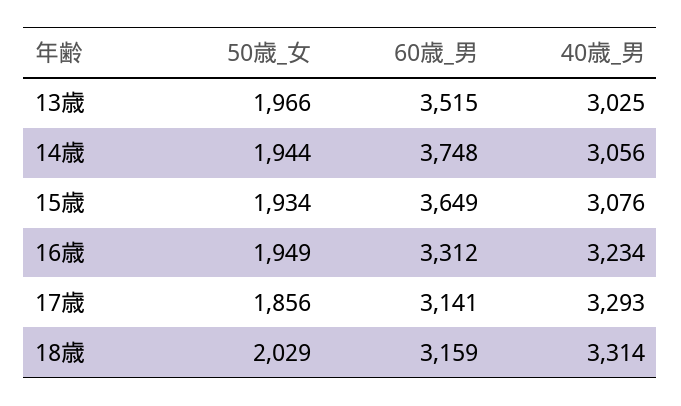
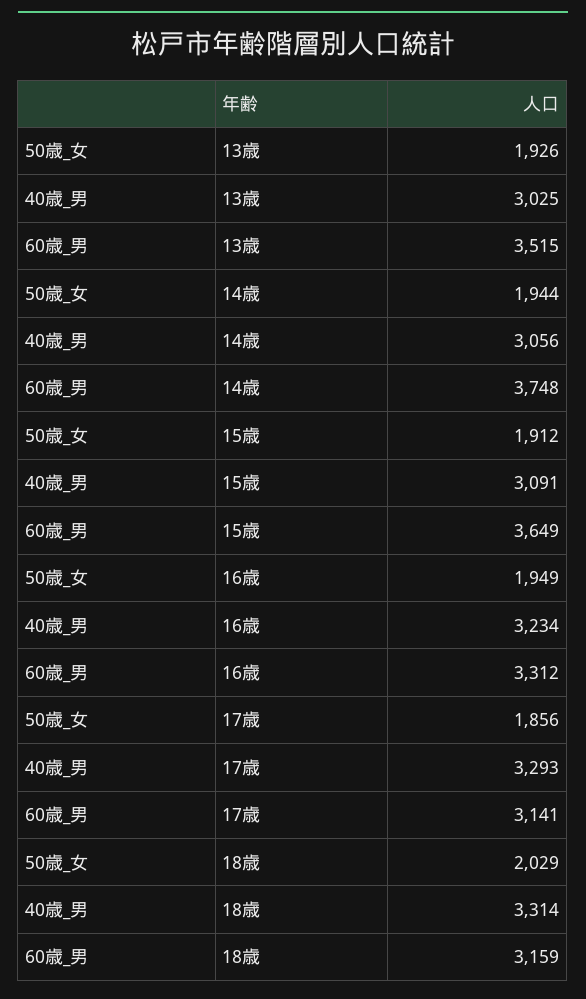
50歳_女, 13歳: 1966 -> 1926
50歳_女, 15歳: 1934 -> 1912
40歳_男, 15歳: 3076 -> 3091

